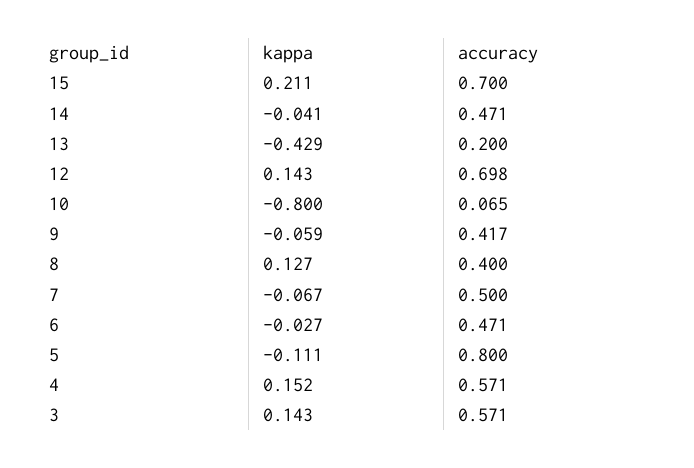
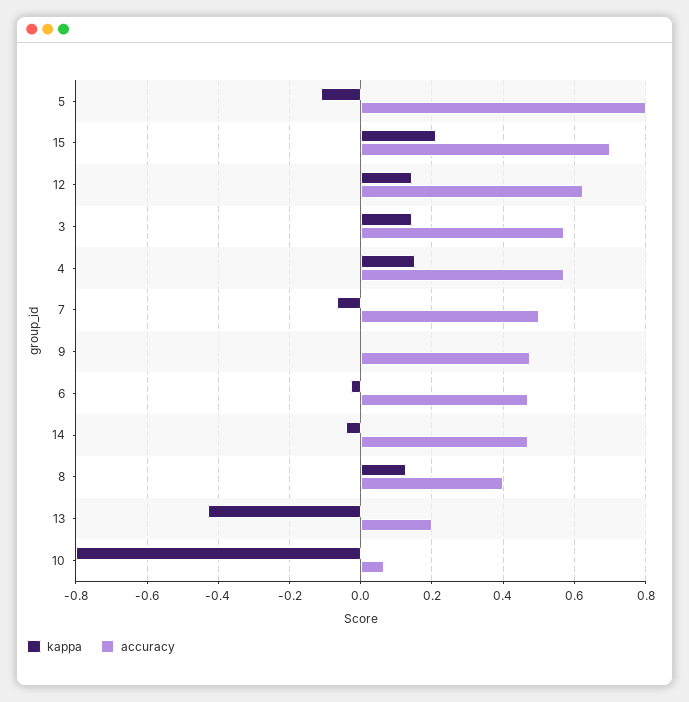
accuracy, 12: 0.698 -> 0.62
kappa, 9: -0.059 -> 0
accuracy, 9: 0.417 -> 0.48

